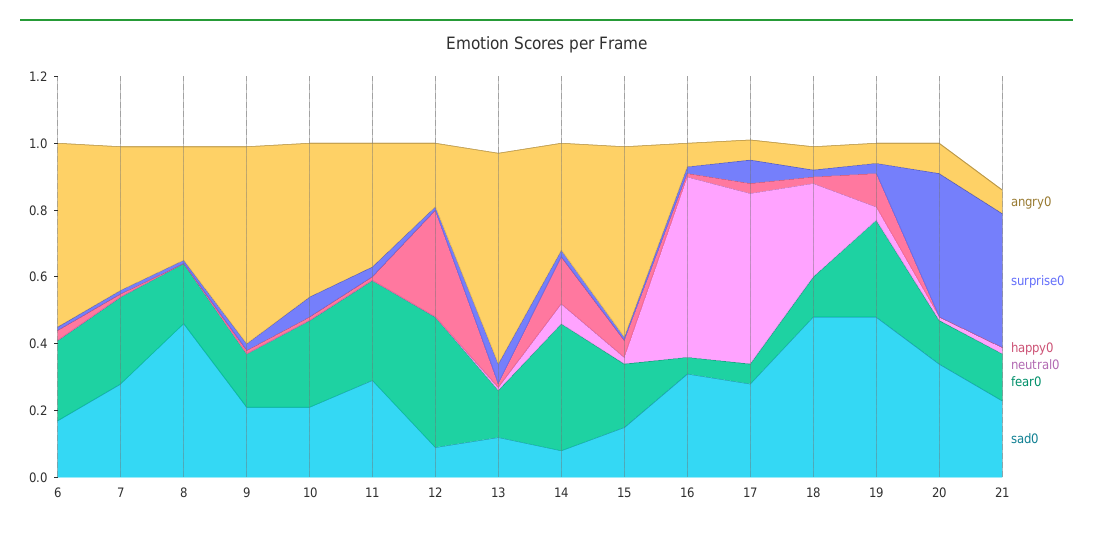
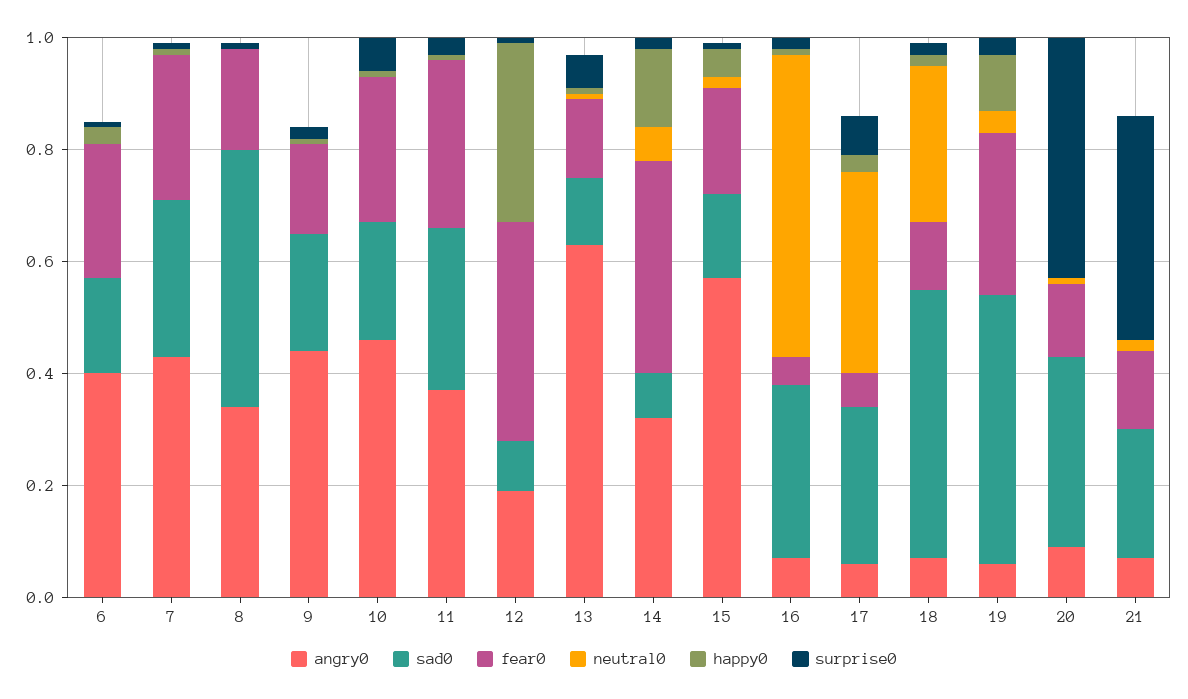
angry0, 6: 0.55 -> 0.4
angry0, 9: 0.6 -> 0.45
neutral0, 17: 0.5 -> 0.35

